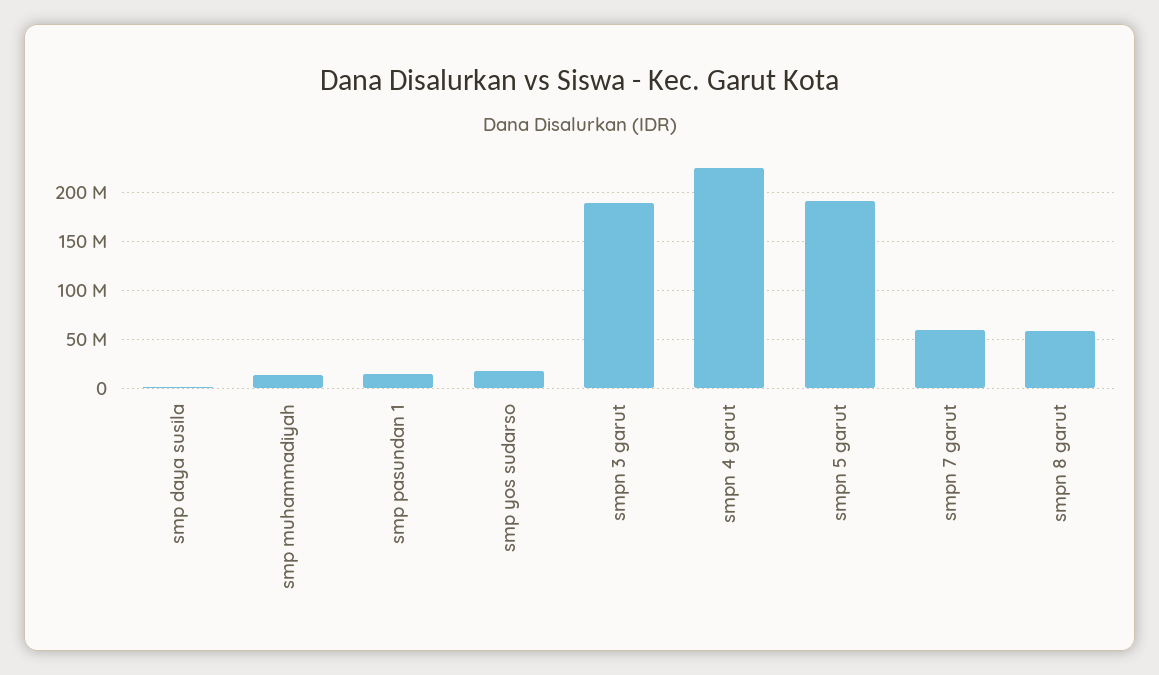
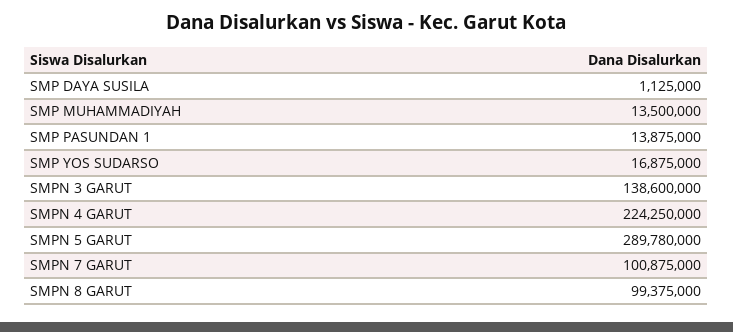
smpn 3 garut: 190000000 -> 138600000
smpn 5 garut: 190000000 -> 289780000
smpn 7 garut: 60000000 -> 100875000
smpn 8 garut: 60000000 -> 99375000

